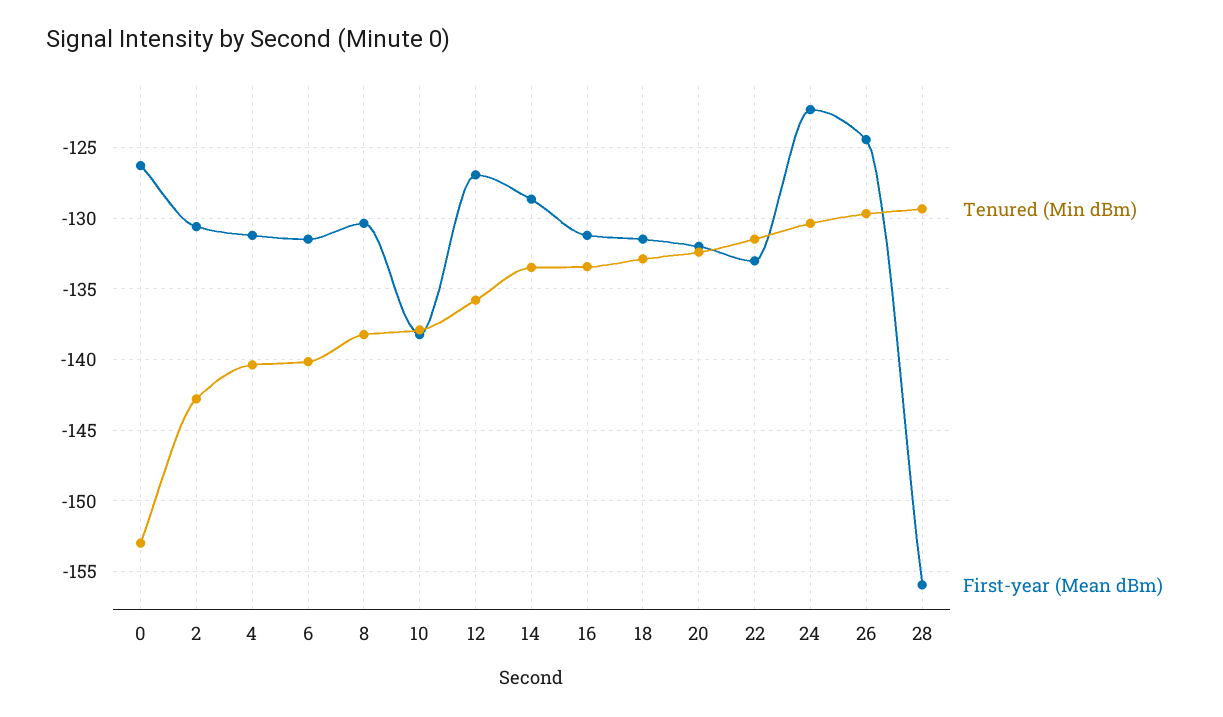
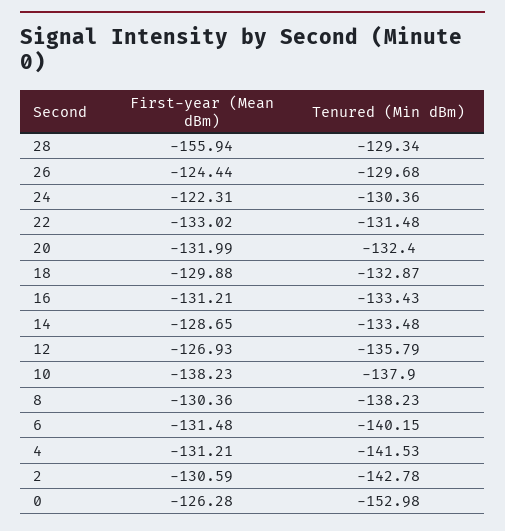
Tenured (Min dBm), 4: -140.5 -> -141.53
First-year (Mean dBm), 18: -131.5 -> -129.88

